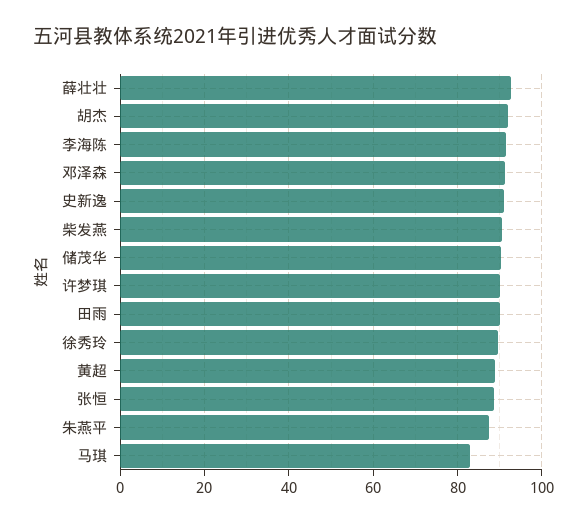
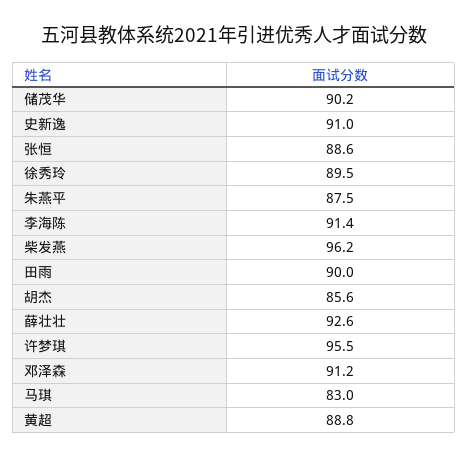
胡杰: 92 -> 85.6
柴发燕: 90 -> 96.2
许梦琪: 90 -> 95.5

